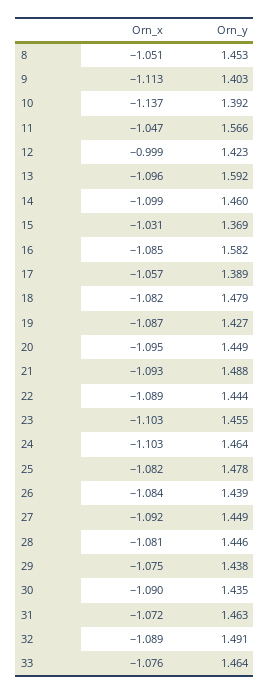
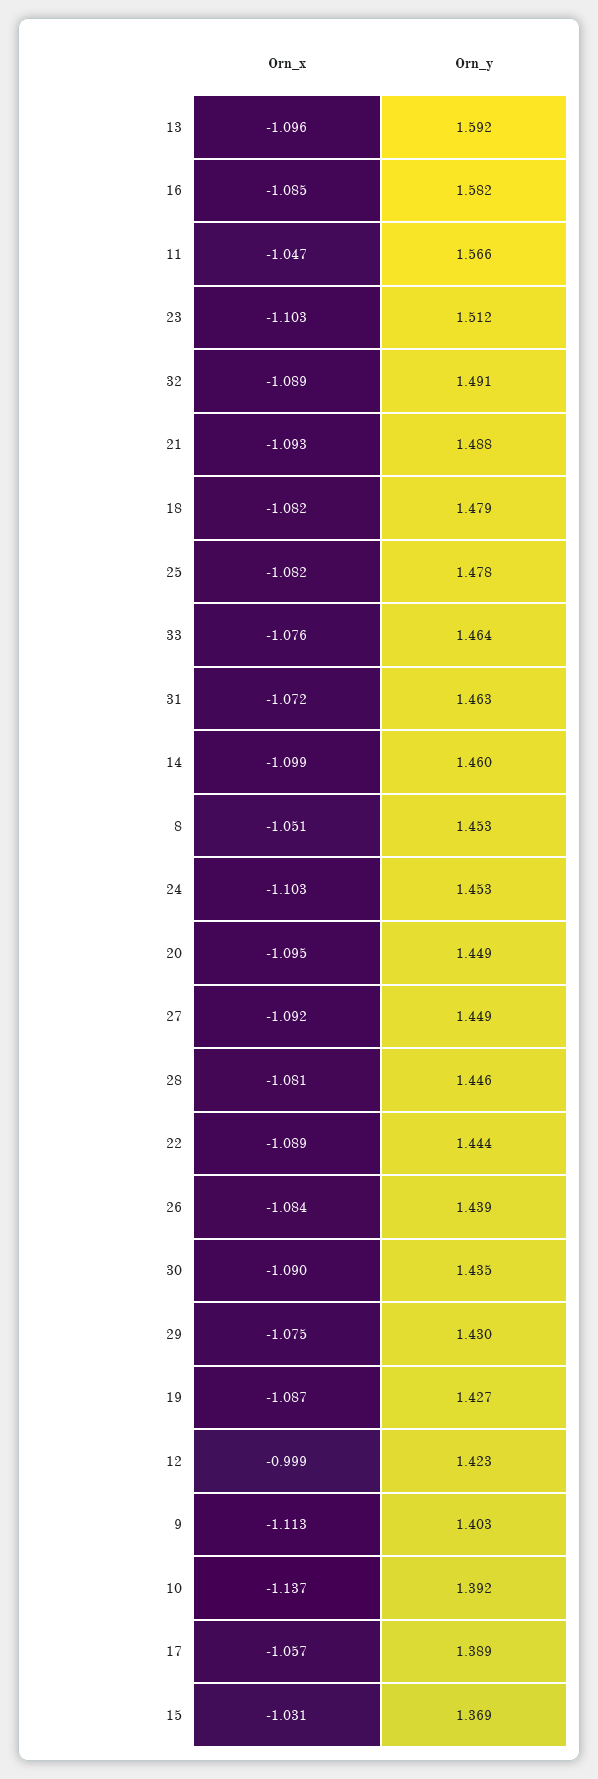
Orn_y, 23: 1.455 -> 1.512
Orn_y, 24: 1.464 -> 1.453
Orn_y, 29: 1.438 -> 1.43

